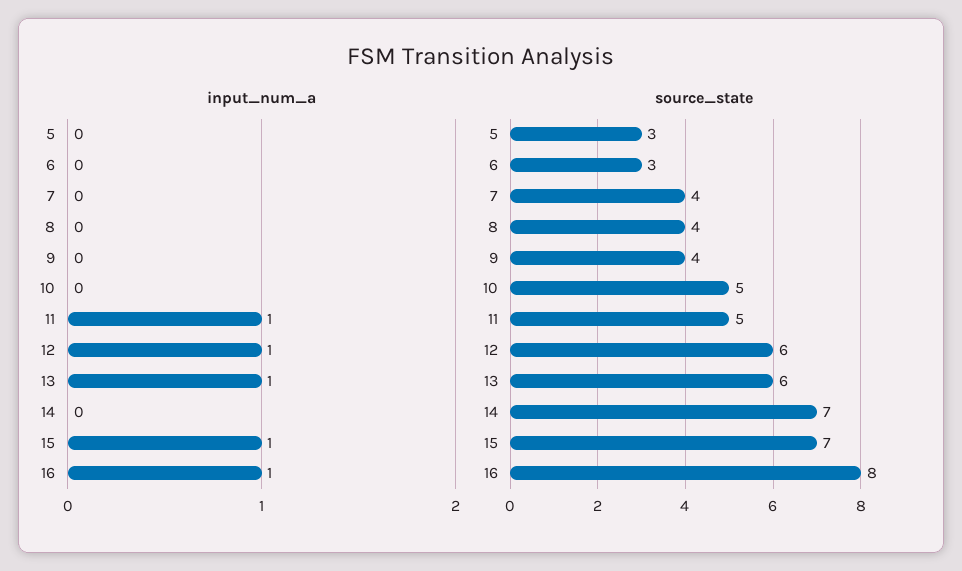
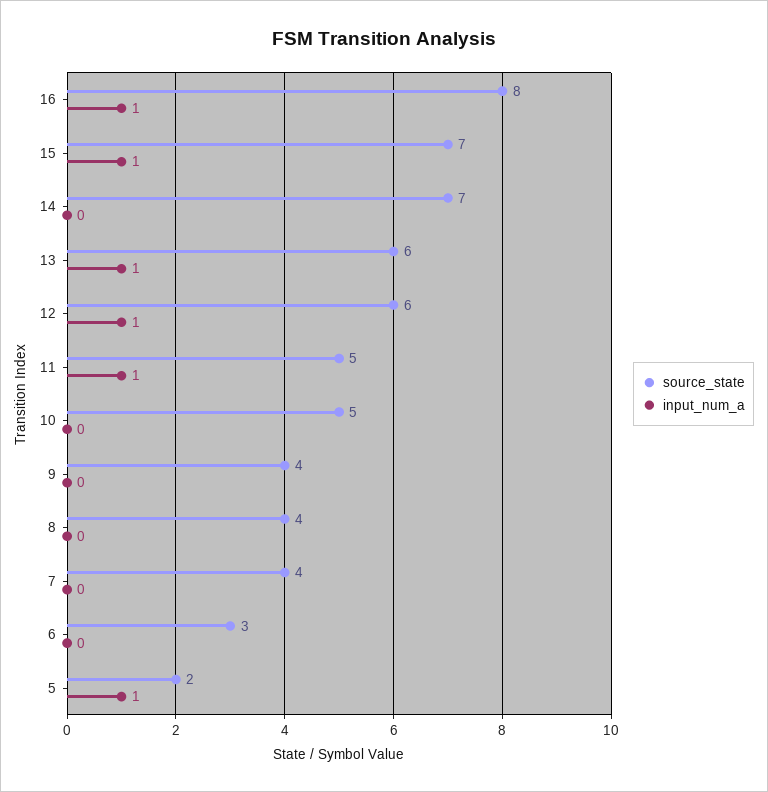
input_num_a, 5: 0 -> 1
source_state, 5: 3 -> 2

